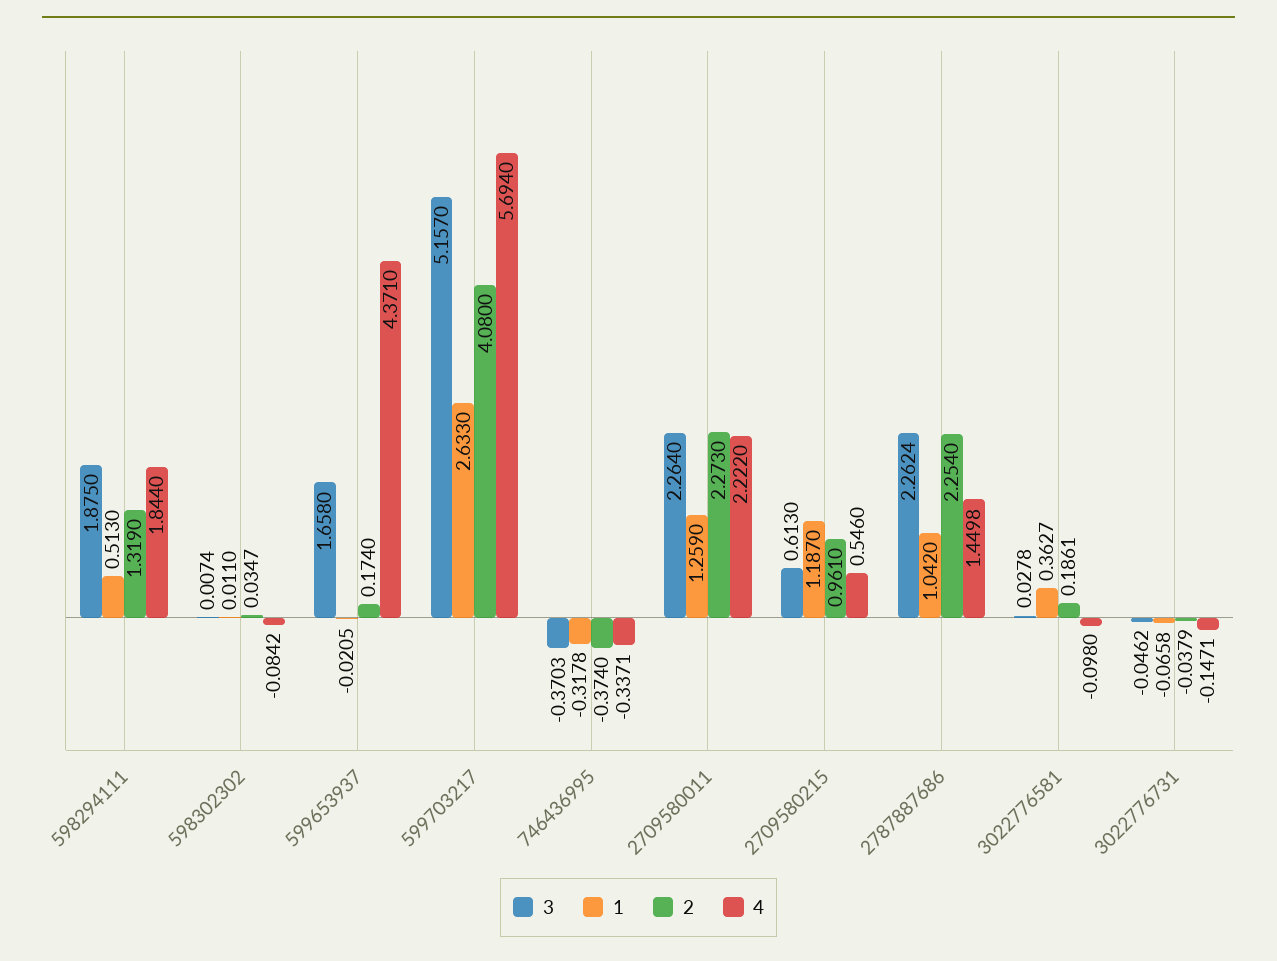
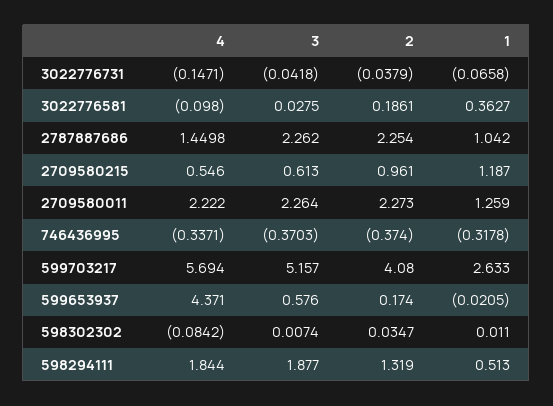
3, 598294111: 1.875 -> 1.877
3, 599653937: 1.658 -> 0.576
3, 2787887686: 2.2624 -> 2.262
3, 3022776581: 0.0278 -> 0.0275
3, 3022776731: -0.0462 -> -0.0418

